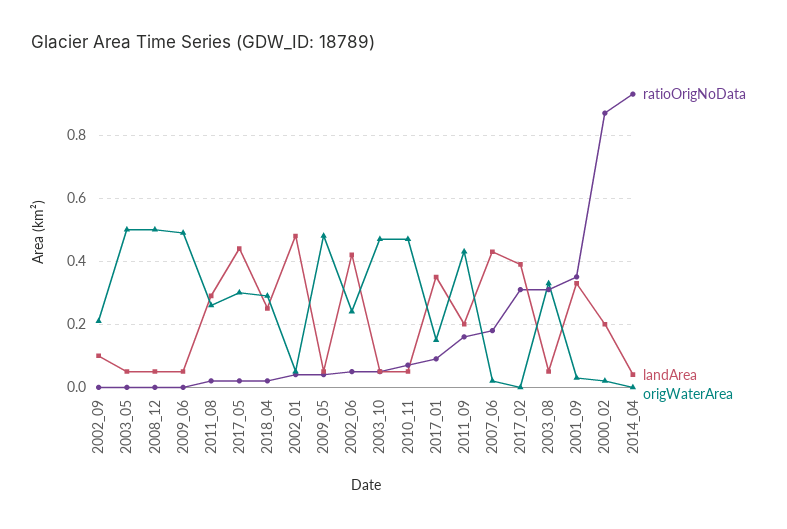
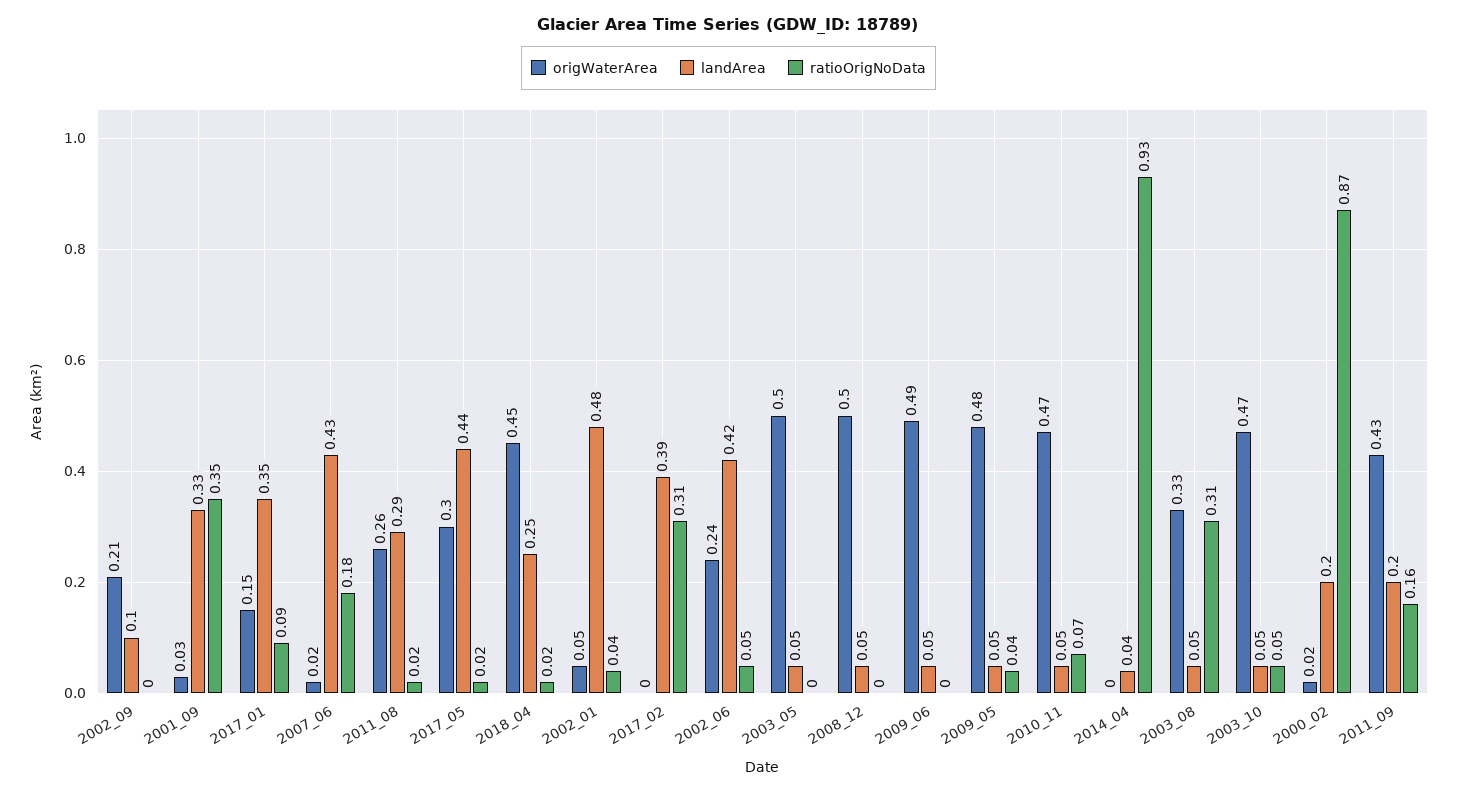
origWaterArea, 2018_04: 0.3 -> 0.45

